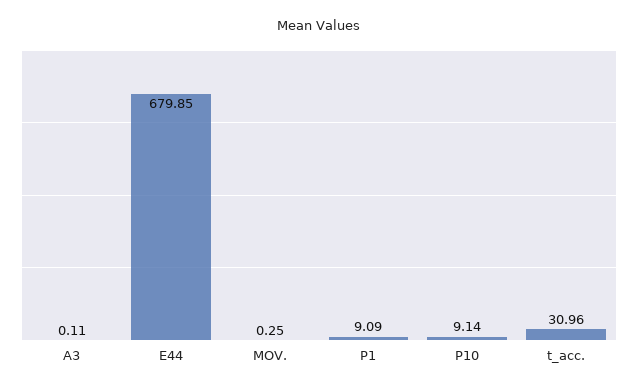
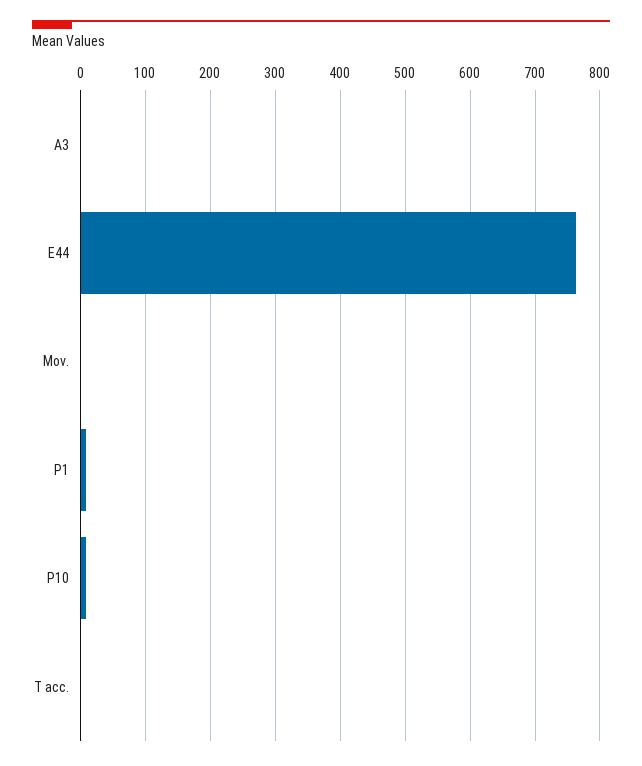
E44: 679.85 -> 760
t_acc.: 30.96 -> 0

